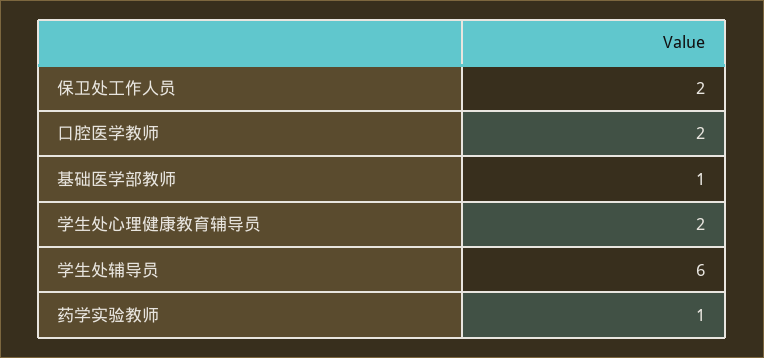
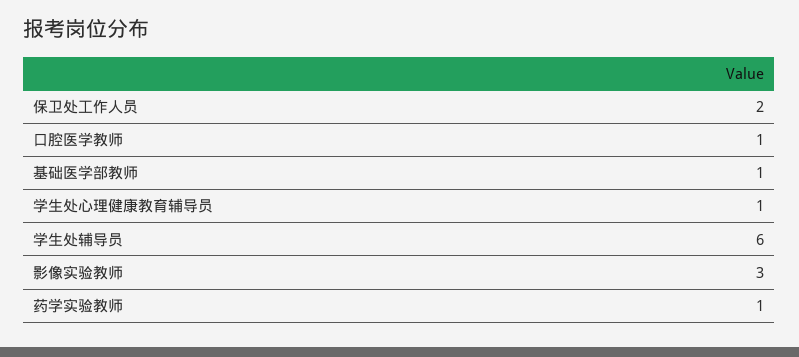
口腔医学教师: 2 -> 1
学生处心理健康教育辅导员: 2 -> 1
影像实验教师: none -> 3

